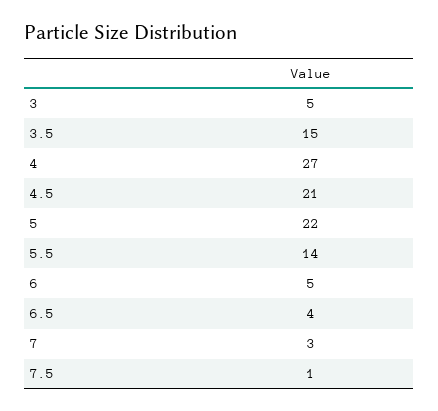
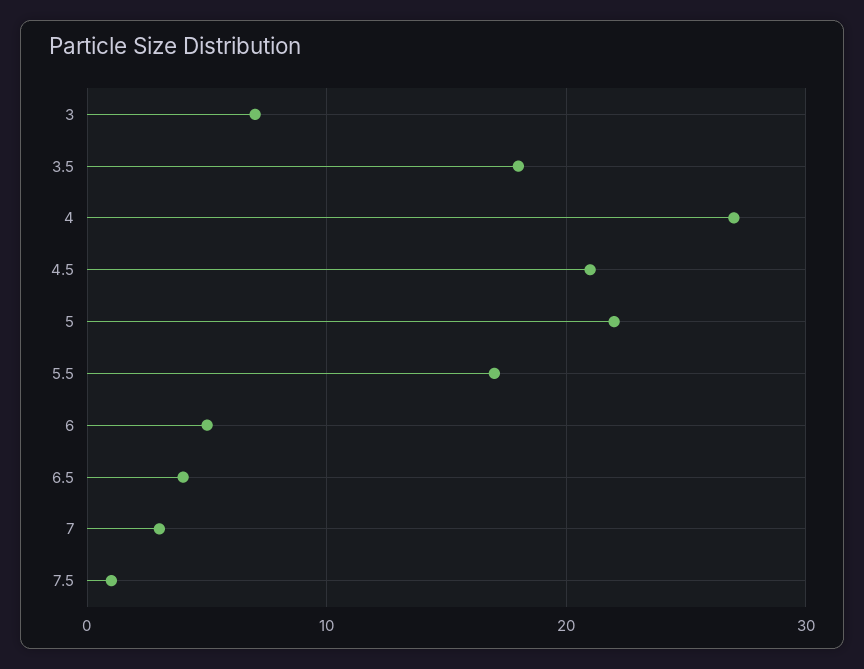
3: 5 -> 7
3.5: 15 -> 18
5.5: 14 -> 17

